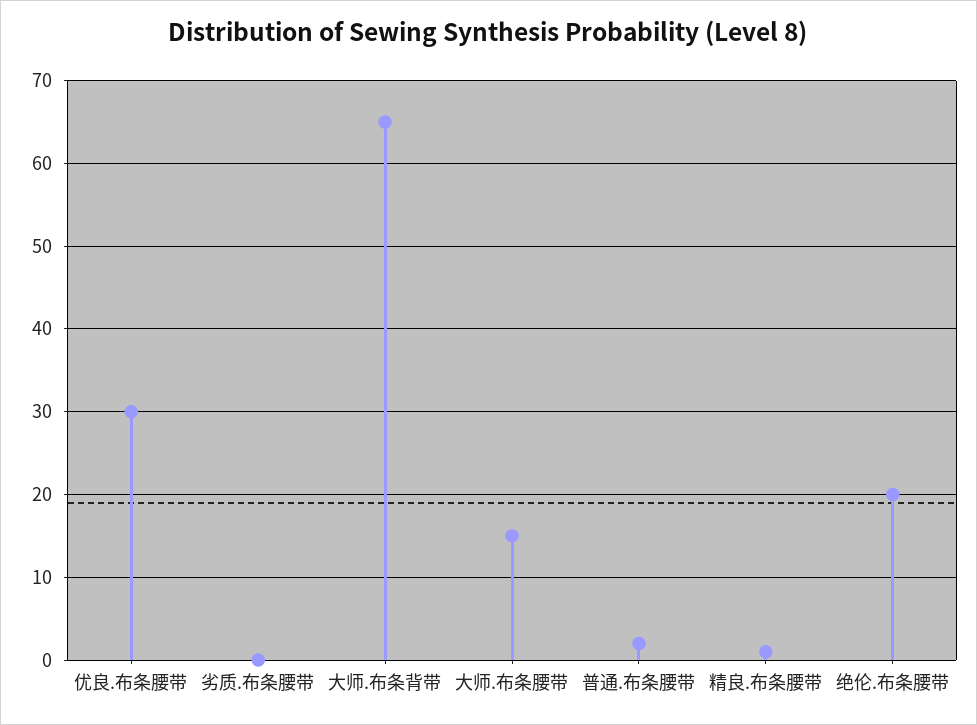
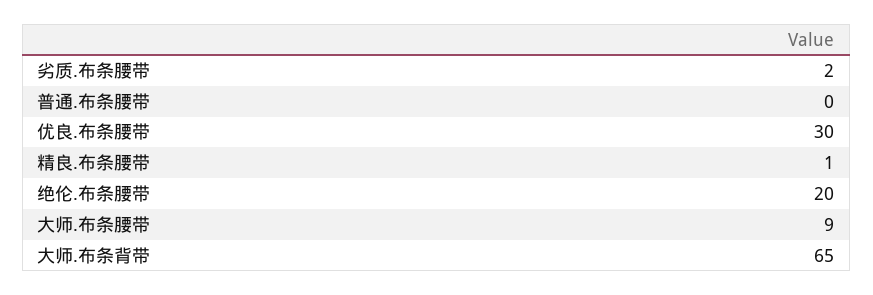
劣质.布条腰带: 0 -> 2
大师.布条腰带: 15 -> 9
普通.布条腰带: 2 -> 0

